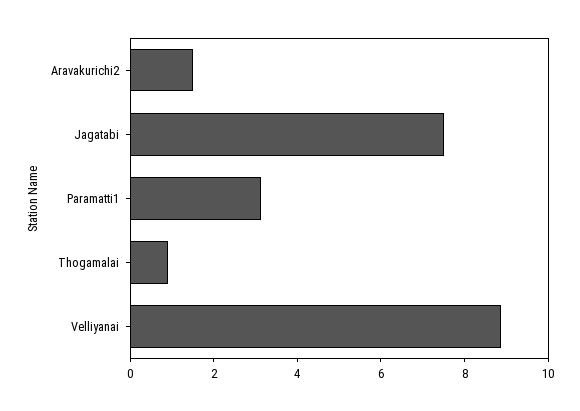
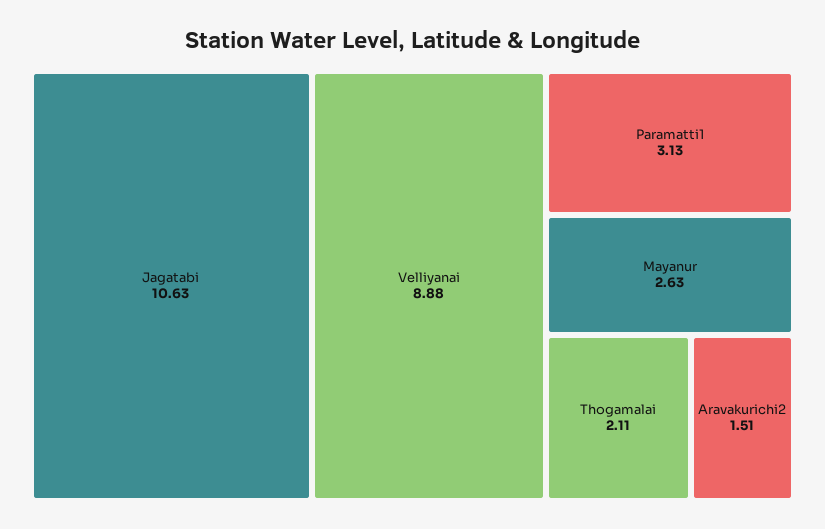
Jagatabi: 7.5 -> 10.63
Thogamalai: 1 -> 2.11
Mayanur: none -> 2.63

